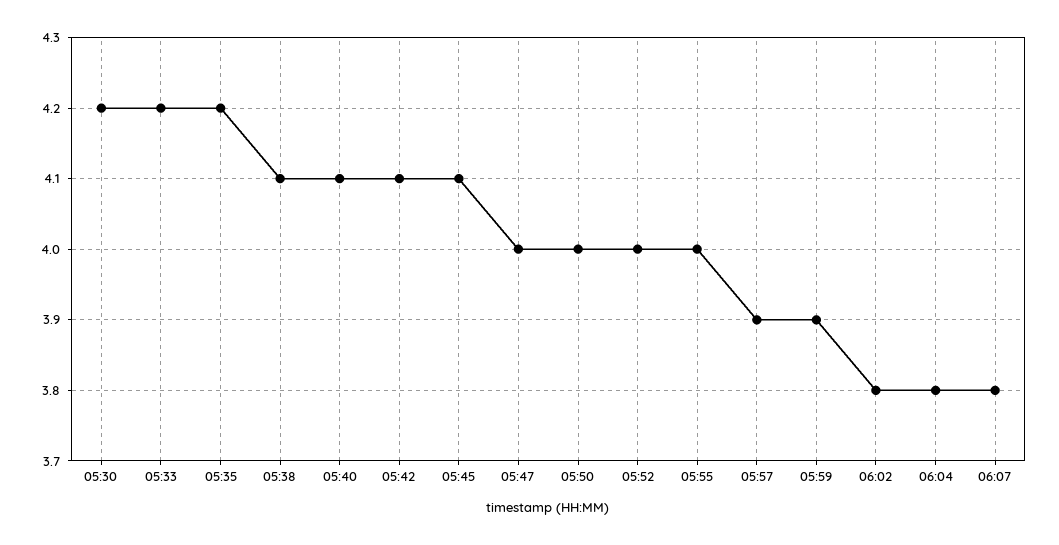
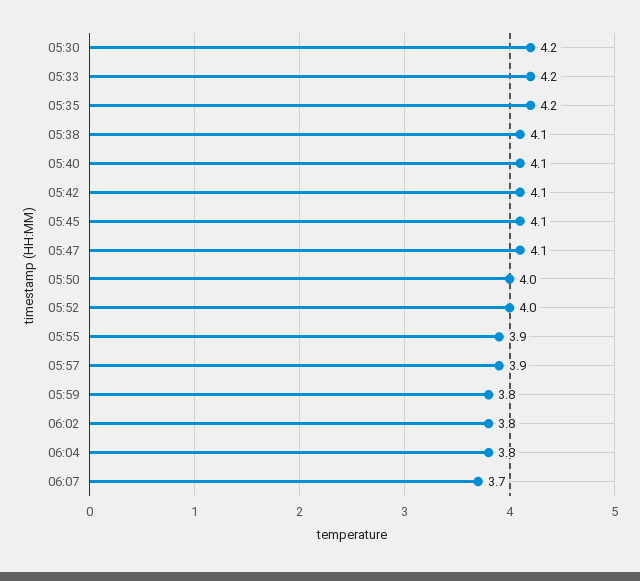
05:47: 4 -> 4.1
05:55: 4 -> 3.9
05:59: 3.9 -> 3.8
06:07: 3.8 -> 3.7

